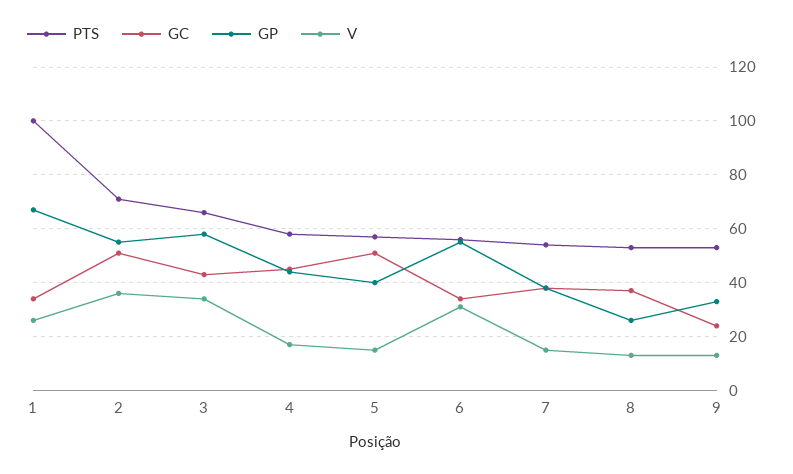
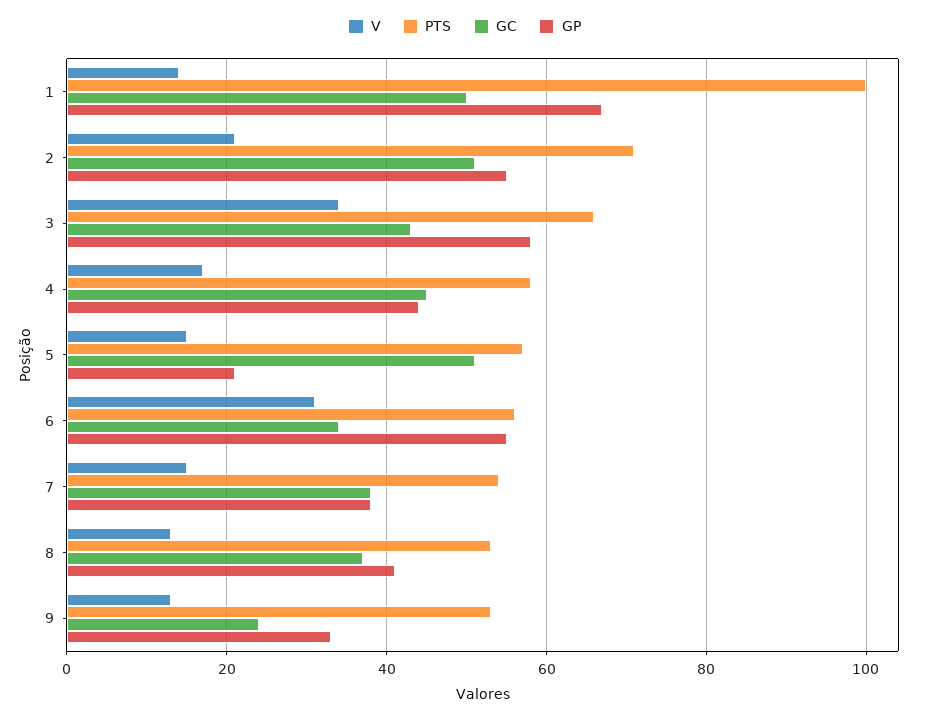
GC, 1: 35 -> 50
V, 1: 25 -> 15
V, 2: 35 -> 20
GP, 5: 40 -> 20
GP, 8: 25 -> 40

